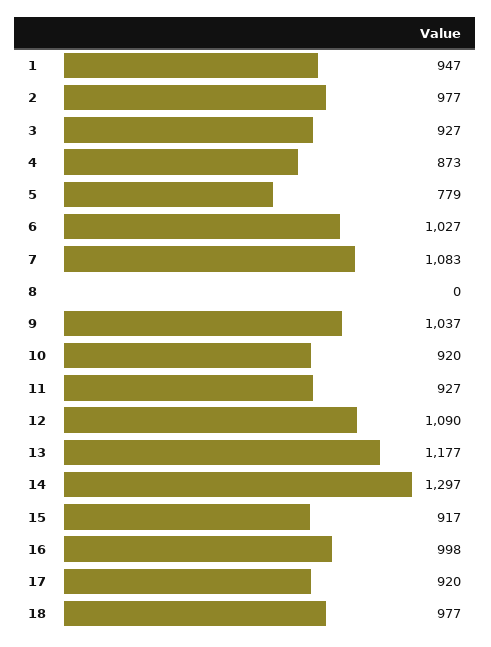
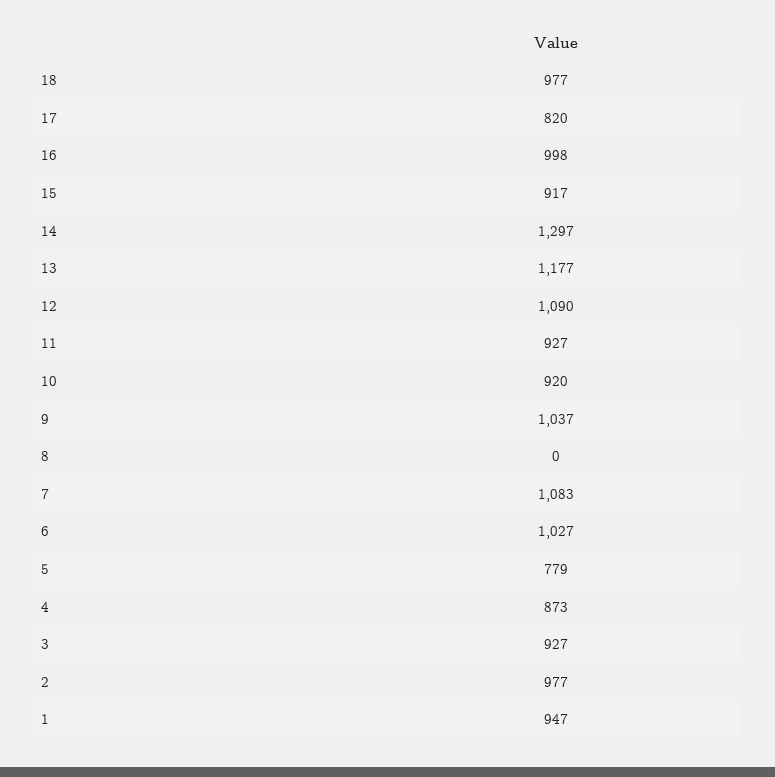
17: 920 -> 820

